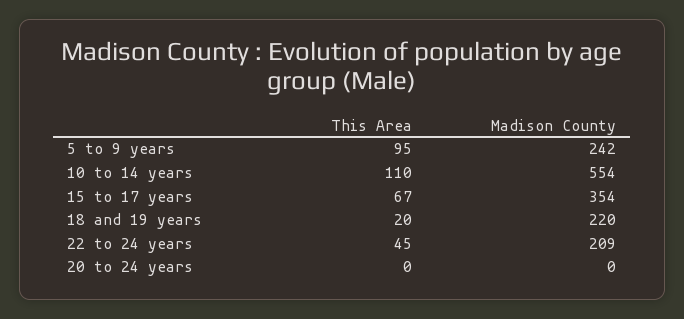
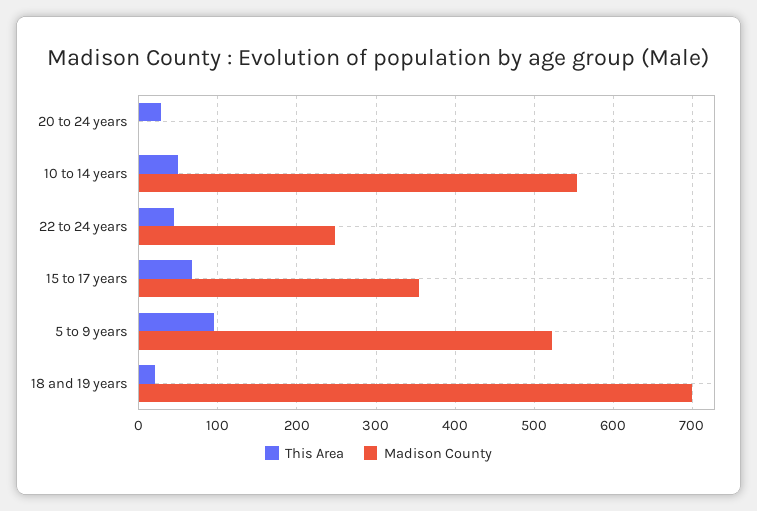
Madison County, 5 to 9 years: 242 -> 520
This Area, 10 to 14 years: 110 -> 50
Madison County, 18 and 19 years: 220 -> 700
Madison County, 22 to 24 years: 209 -> 250
This Area, 20 to 24 years: 0 -> 30

